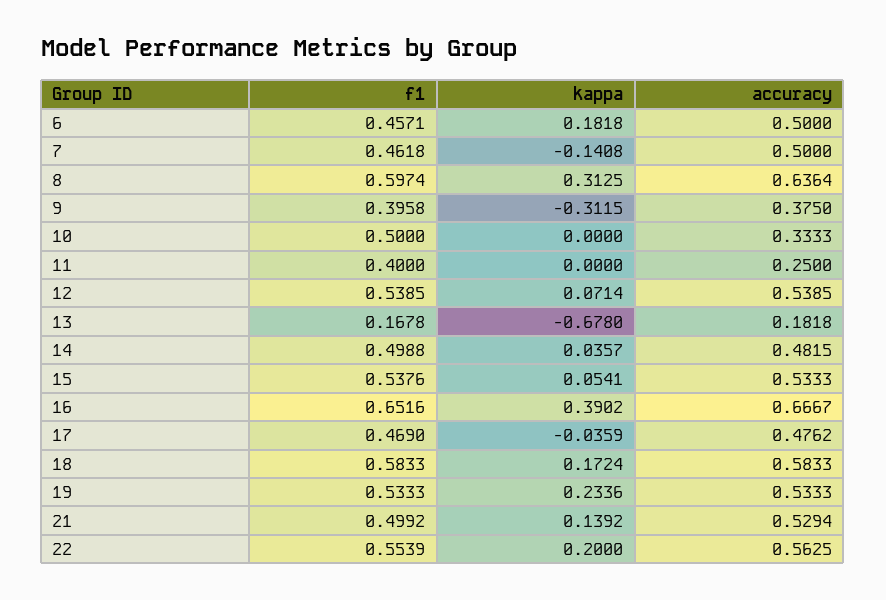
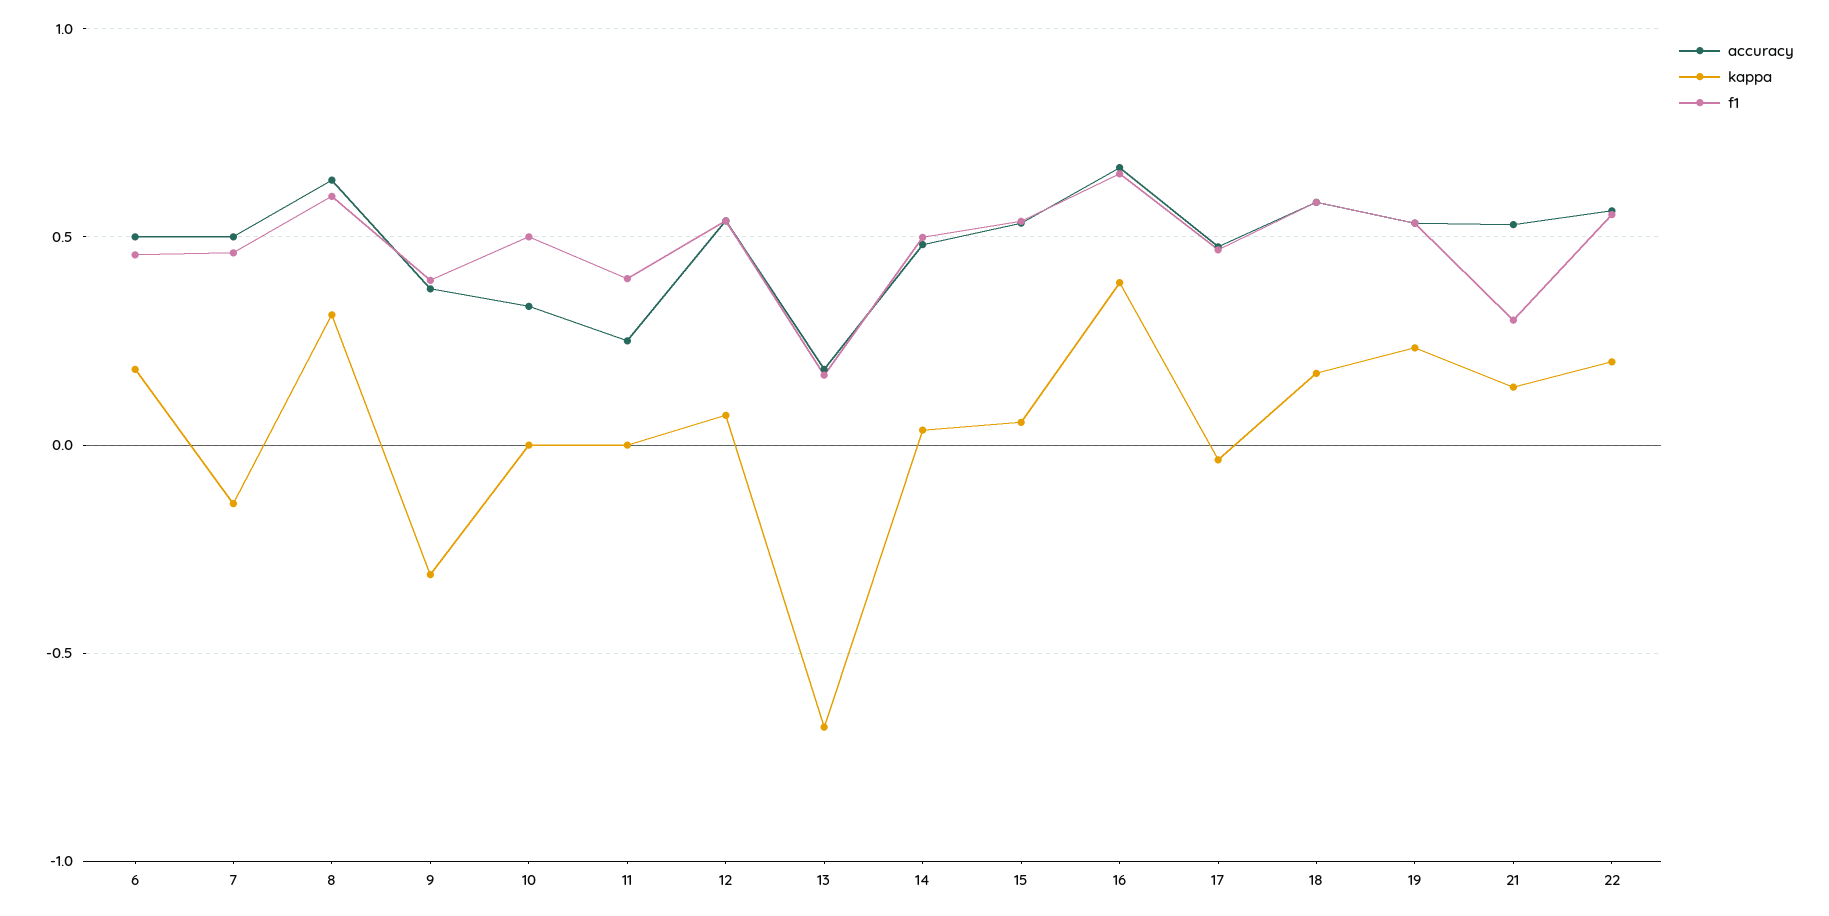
f1, 21: 0.4992 -> 0.3

